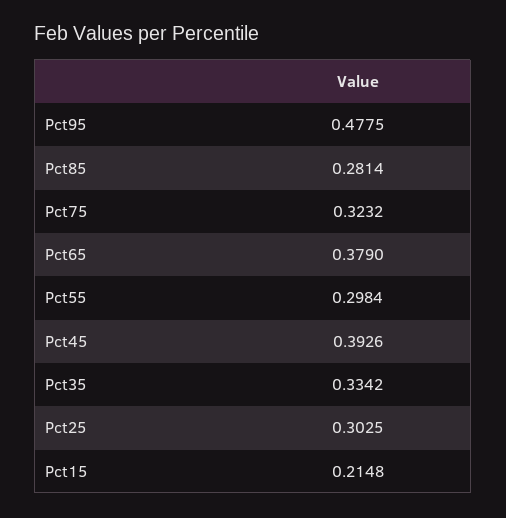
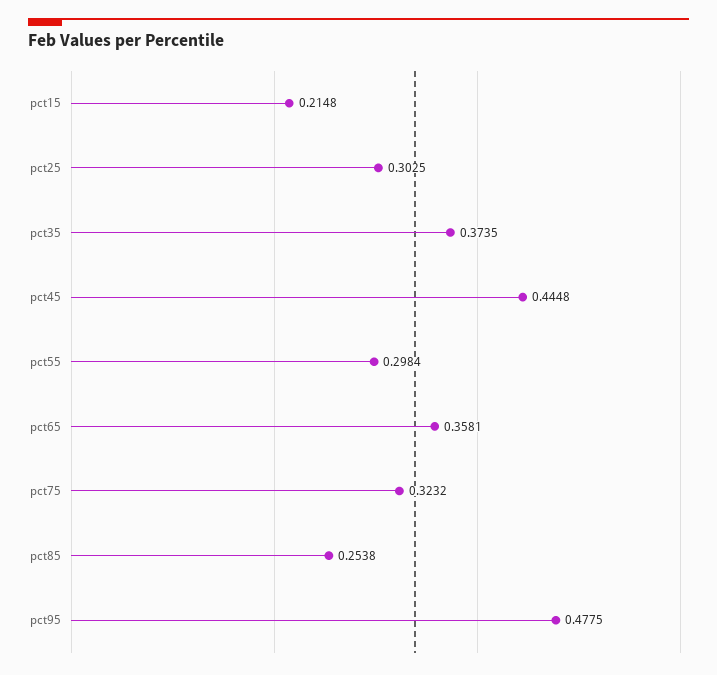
Pct85: 0.2814 -> 0.2538
Pct65: 0.379 -> 0.3581
Pct45: 0.3926 -> 0.4448
Pct35: 0.3342 -> 0.3735

